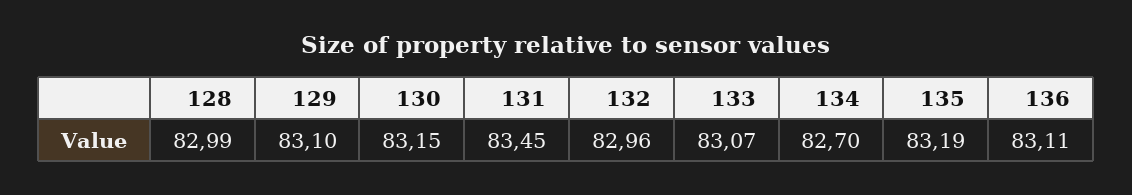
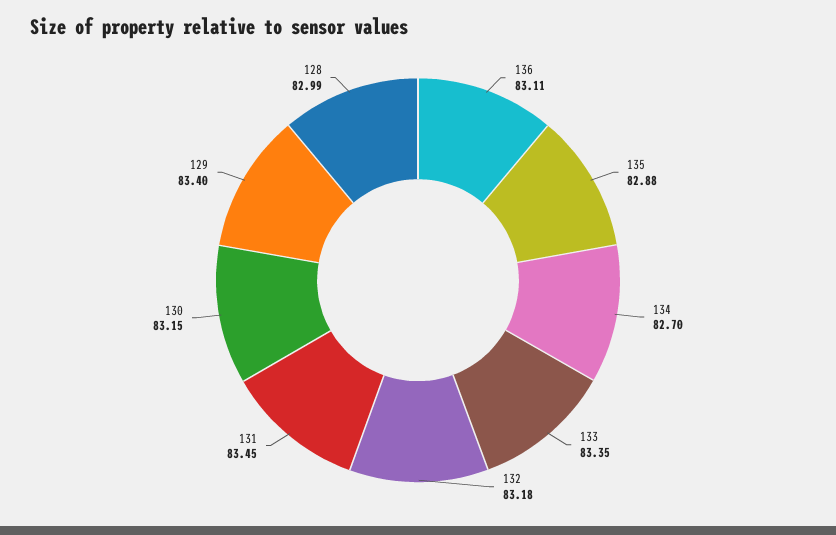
129: 83.1 -> 83.4
132: 82.96 -> 83.18
133: 83.07 -> 83.35
135: 83.19 -> 82.88

